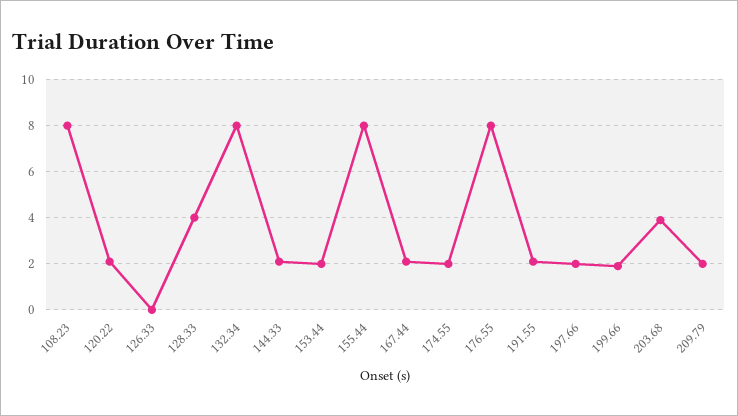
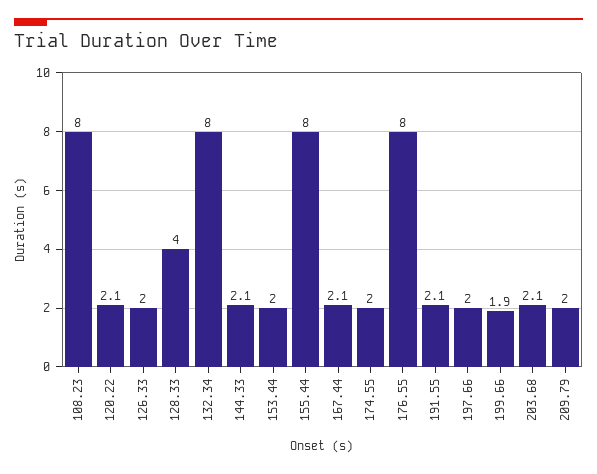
126.33: 0 -> 2
203.68: 4 -> 2.1

